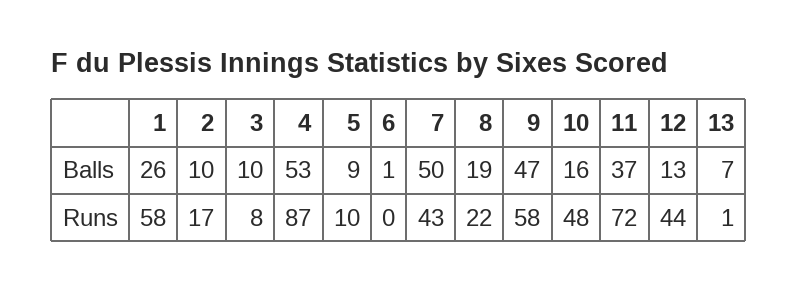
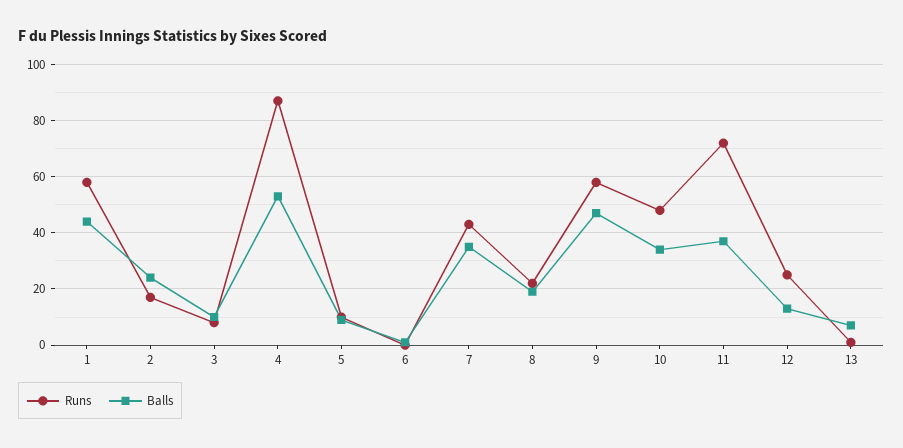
Balls, 1: 26 -> 45
Balls, 2: 10 -> 25
Balls, 7: 50 -> 35
Balls, 10: 16 -> 35
Runs, 12: 44 -> 25

